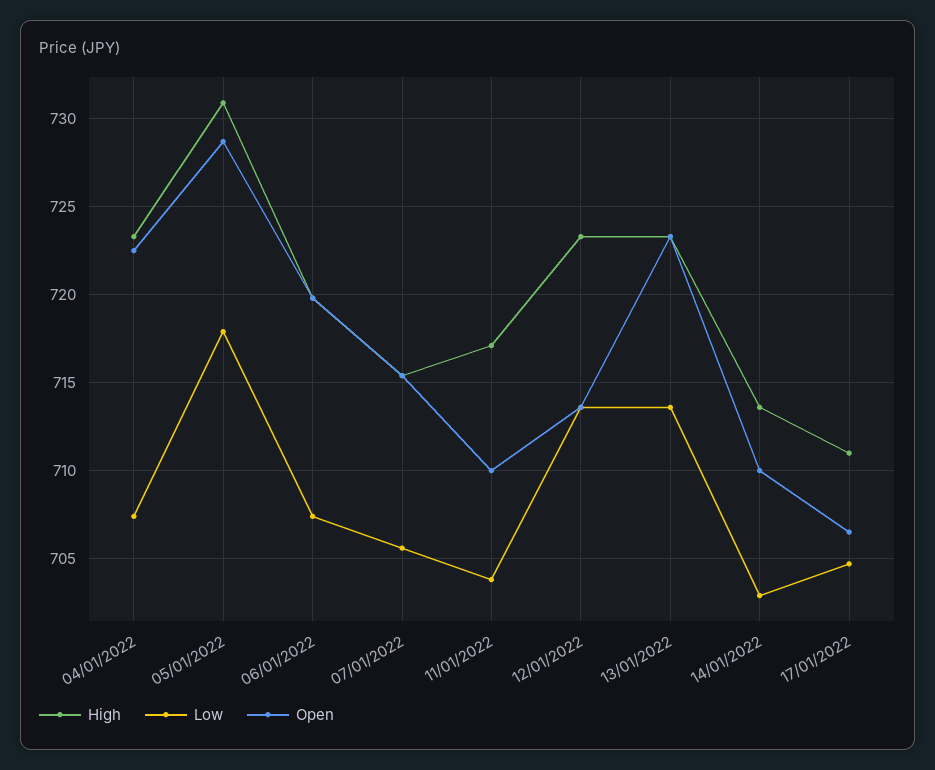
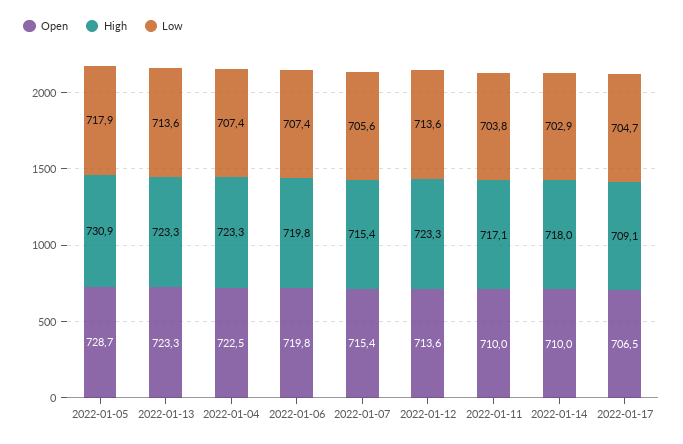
High, 14/01/2022: 713.5 -> 718
High, 17/01/2022: 711 -> 709.1

